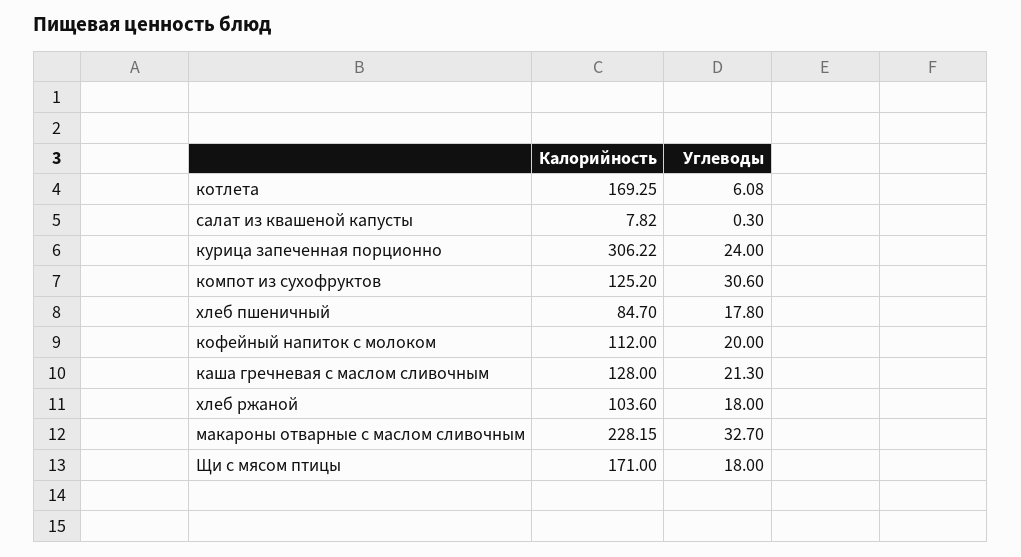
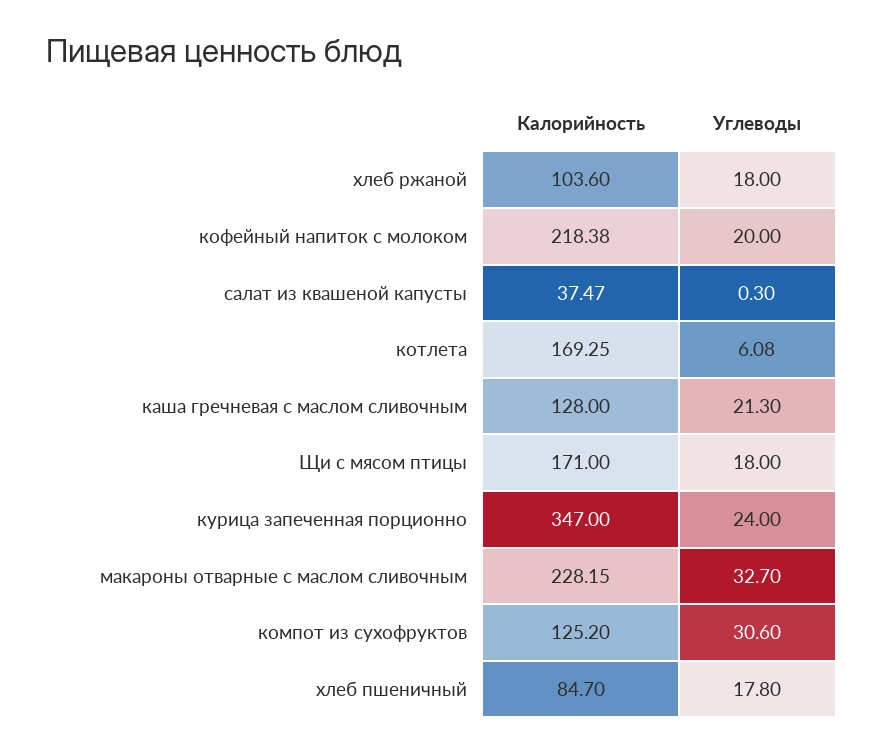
Калорийность, салат из квашеной капусты: 7.82 -> 37.47
Калорийность, курица запеченная порционно: 306.22 -> 347
Калорийность, кофейный напиток с молоком: 112 -> 218.38

